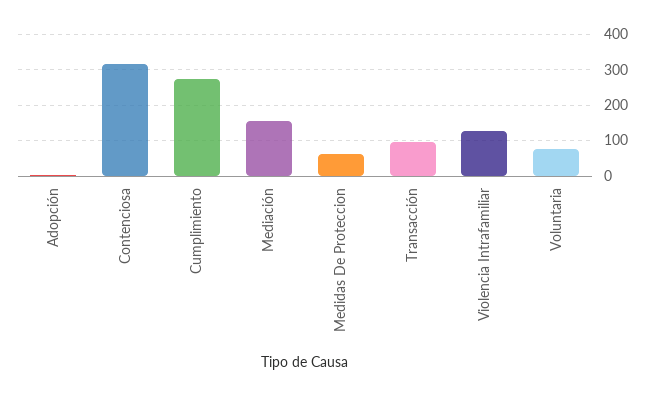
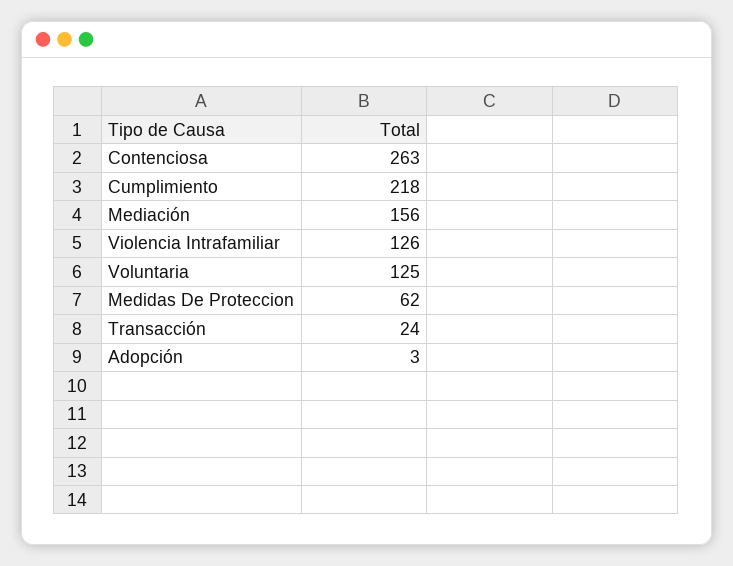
Contenciosa: 320 -> 263
Cumplimiento: 280 -> 218
Transacción: 100 -> 24
Voluntaria: 80 -> 125

